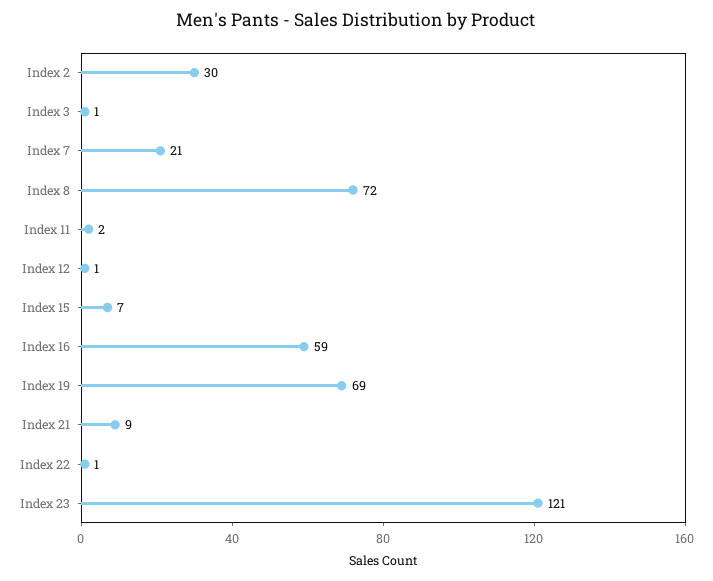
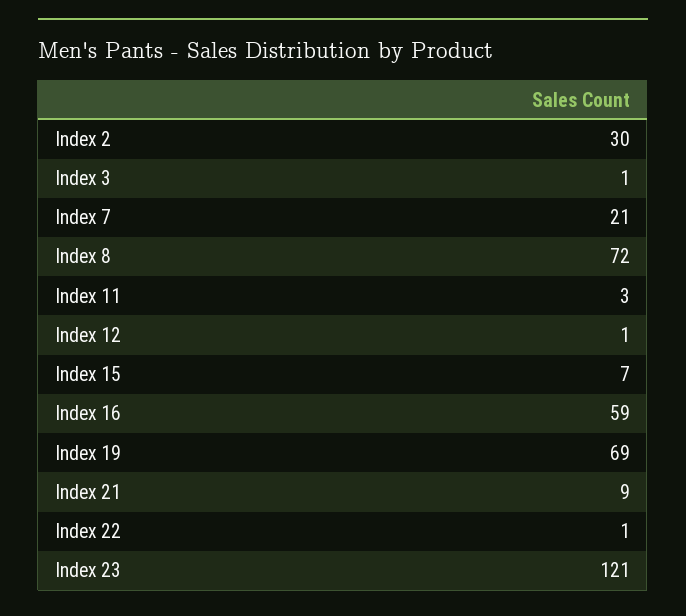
Index 11: 2 -> 3

